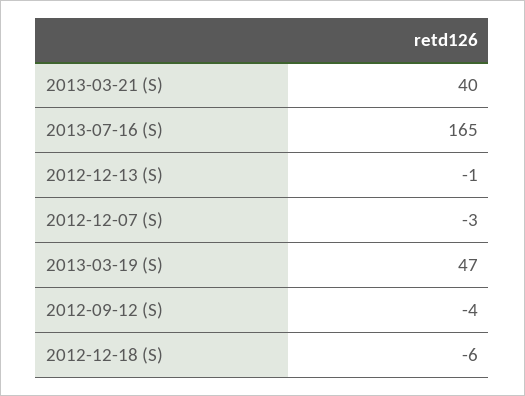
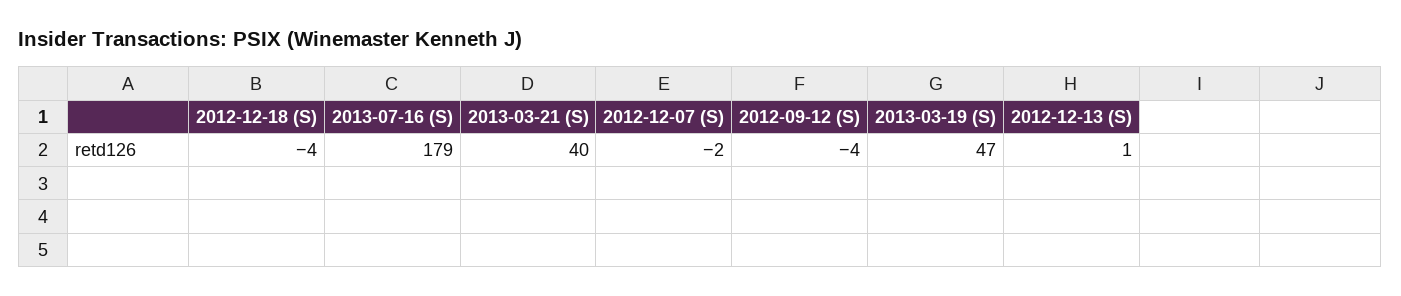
2013-07-16 (S): 165 -> 179
2012-12-13 (S): -1 -> 1
2012-12-07 (S): -3 -> -2
2012-12-18 (S): -6 -> -4

